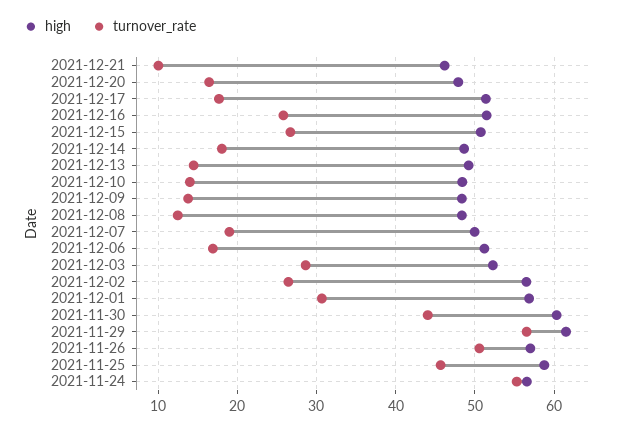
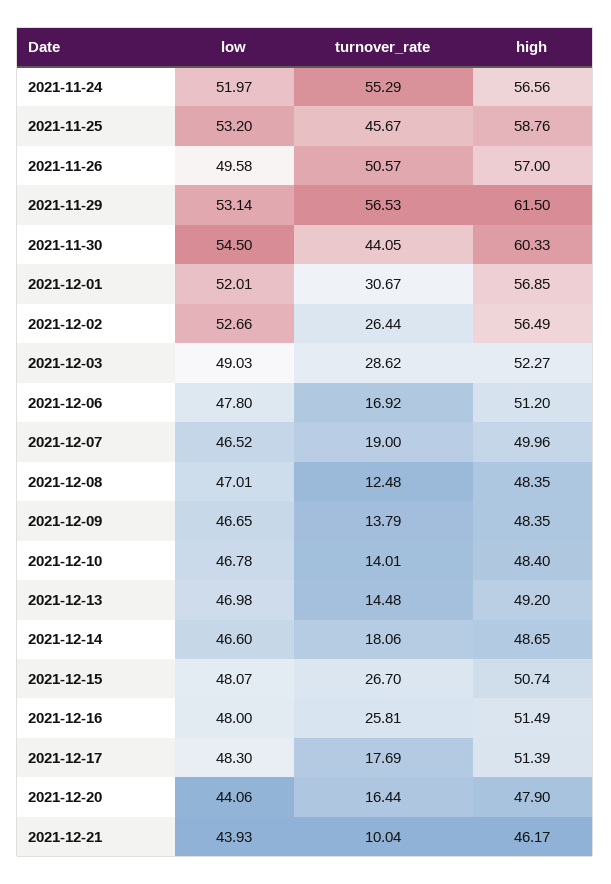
low, 2021-11-24: none -> 51.97
low, 2021-11-25: none -> 53.2
low, 2021-11-26: none -> 49.58
low, 2021-11-29: none -> 53.14
low, 2021-11-30: none -> 54.5
low, 2021-12-01: none -> 52.01
low, 2021-12-02: none -> 52.66
low, 2021-12-03: none -> 49.03
low, 2021-12-06: none -> 47.8
low, 2021-12-07: none -> 46.52
low, 2021-12-08: none -> 47.01
low, 2021-12-09: none -> 46.65
low, 2021-12-10: none -> 46.78
low, 2021-12-13: none -> 46.98
low, 2021-12-14: none -> 46.6
low, 2021-12-15: none -> 48.07
low, 2021-12-16: none -> 48
low, 2021-12-17: none -> 48.3
low, 2021-12-20: none -> 44.06
low, 2021-12-21: none -> 43.93

